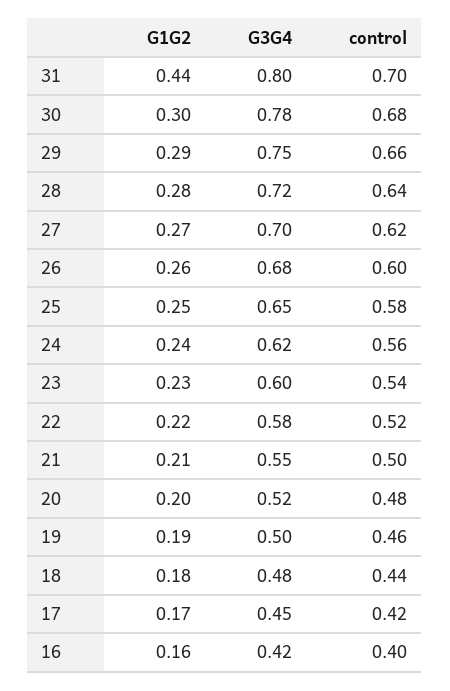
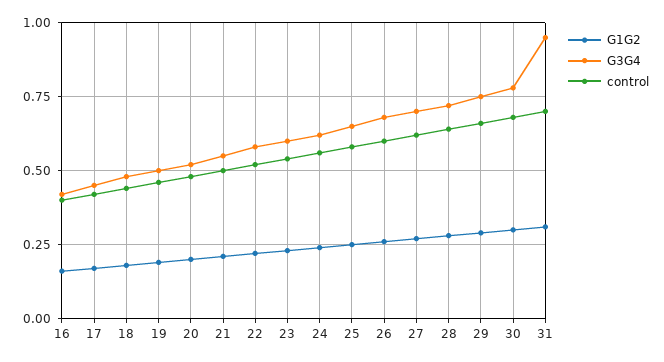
G1G2, 31: 0.44 -> 0.3
G3G4, 31: 0.8 -> 0.95

